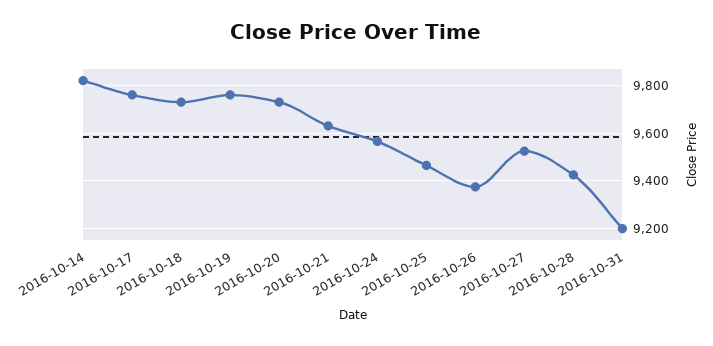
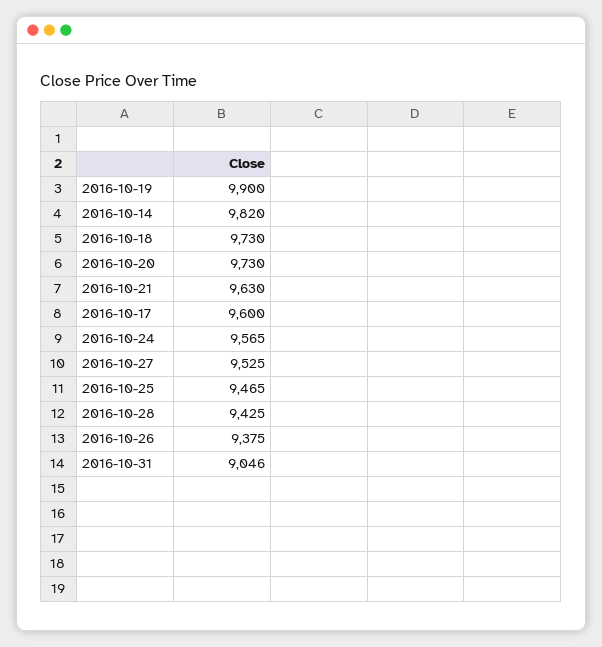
2016-10-17: 9750 -> 9600
2016-10-19: 9750 -> 9900
2016-10-31: 9200 -> 9046

